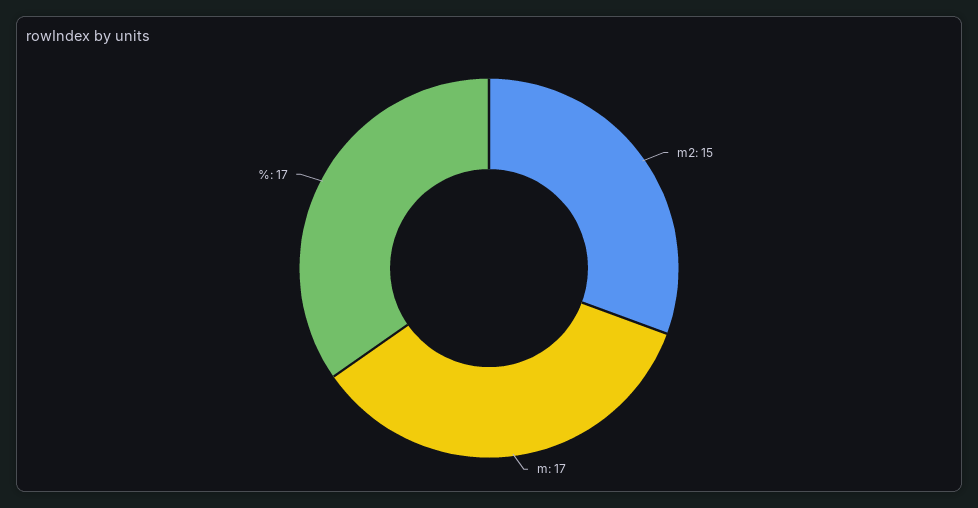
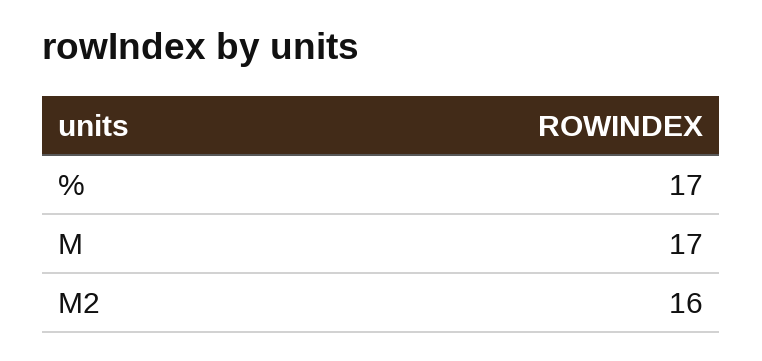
m2: 15 -> 16

